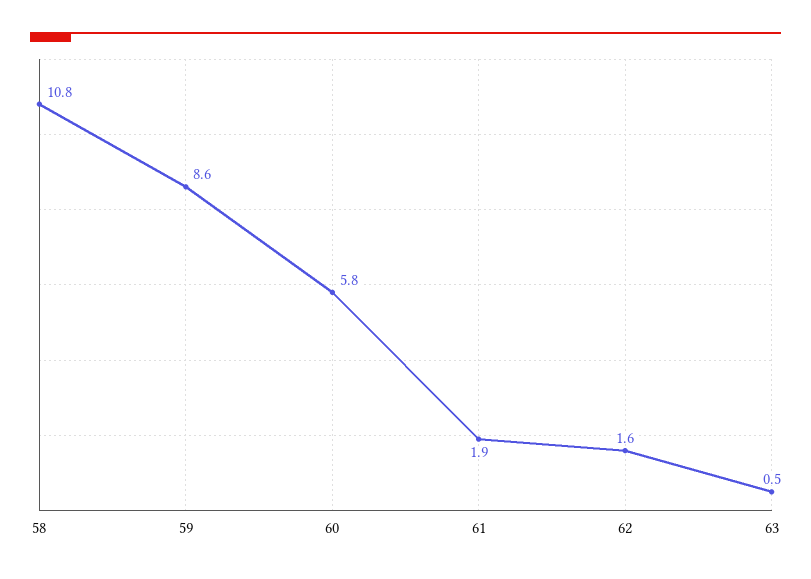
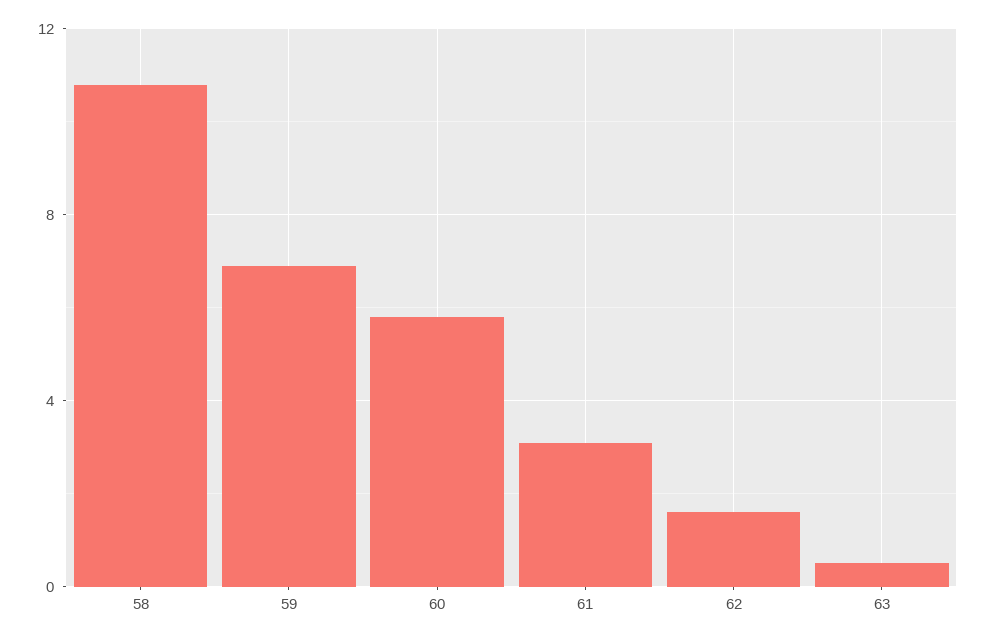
59: 8.6 -> 7
61: 1.9 -> 3

